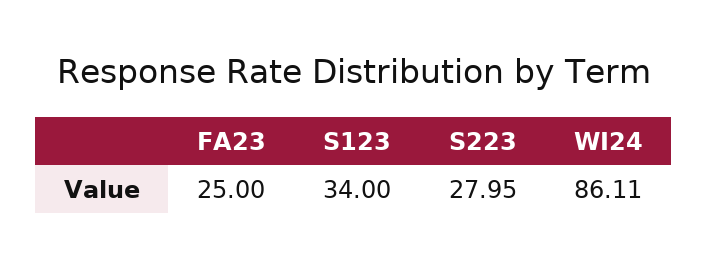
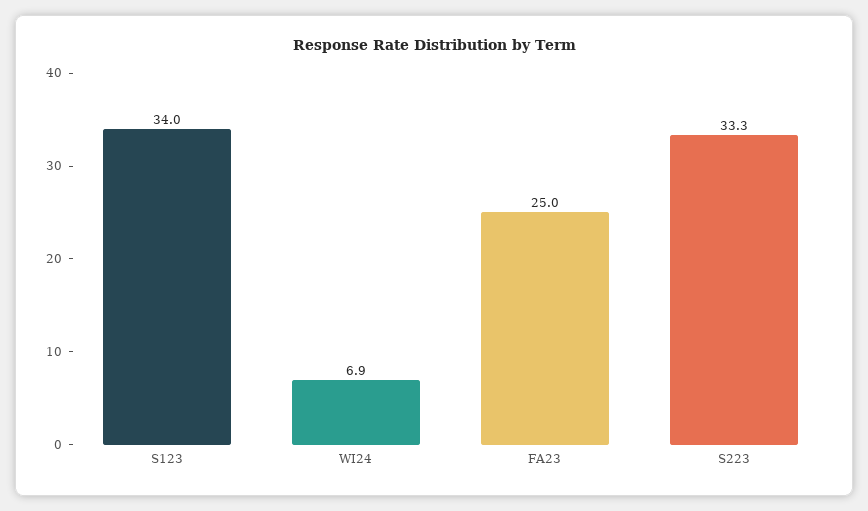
S223: 27.95 -> 33.3
WI24: 86.11 -> 6.9

